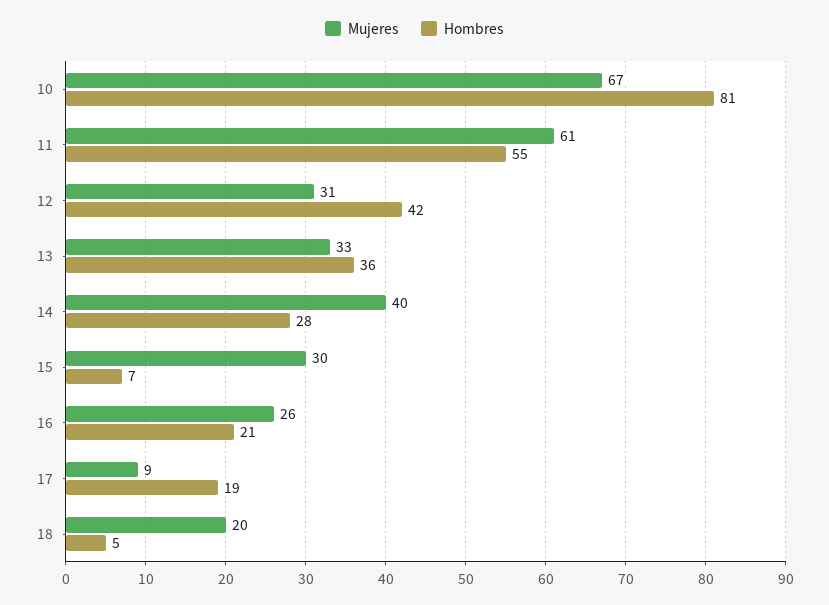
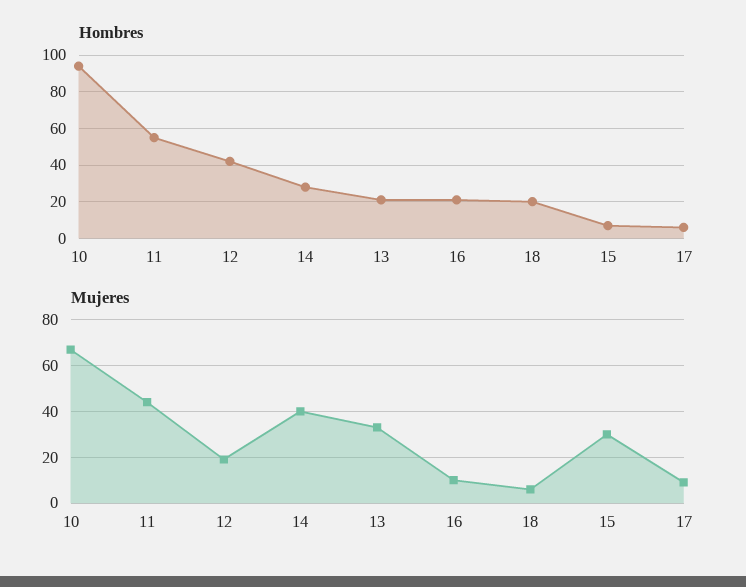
Hombres, 10: 81 -> 95
Mujeres, 11: 61 -> 45
Mujeres, 12: 31 -> 20
Hombres, 13: 36 -> 20
Mujeres, 16: 26 -> 10
Hombres, 17: 19 -> 5
Mujeres, 18: 20 -> 5
Hombres, 18: 5 -> 20

